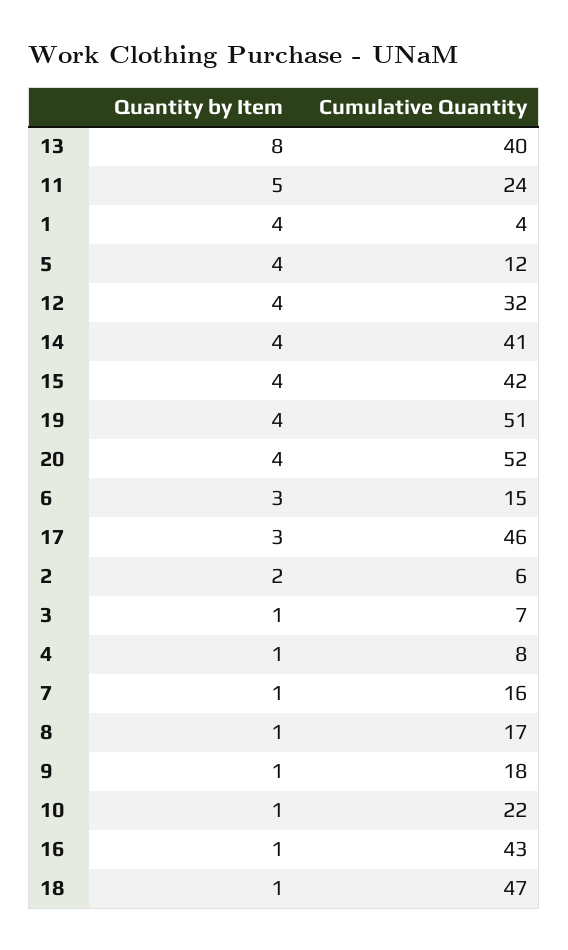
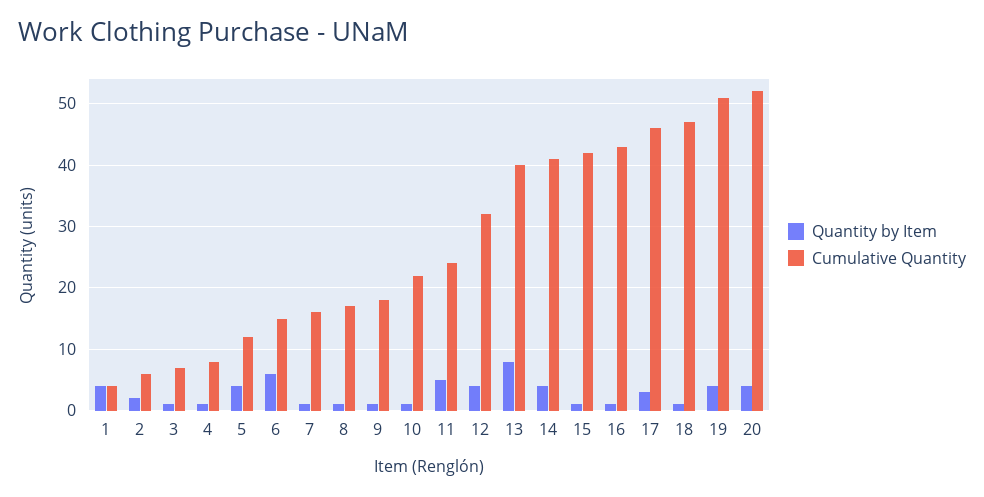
Quantity by Item, 15: 4 -> 1
Quantity by Item, 6: 3 -> 6

